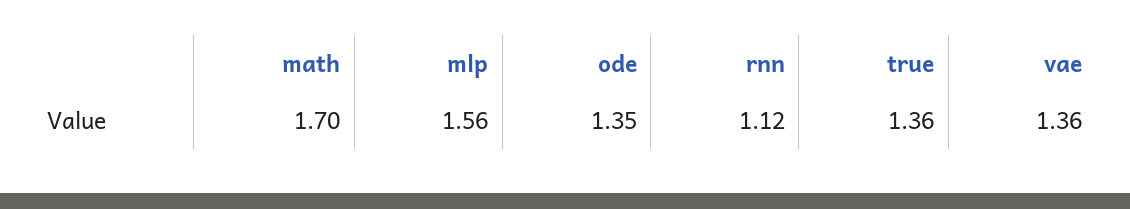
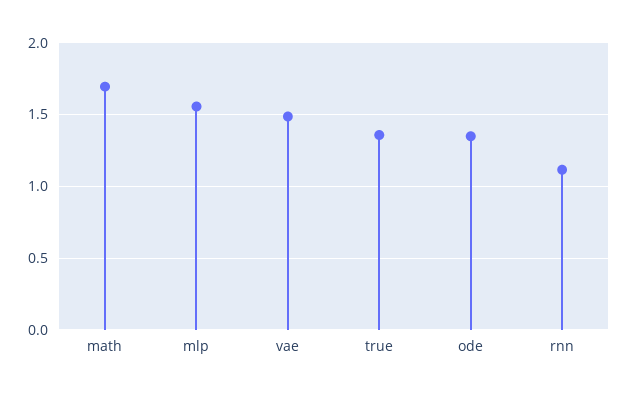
vae: 1.36 -> 1.5

